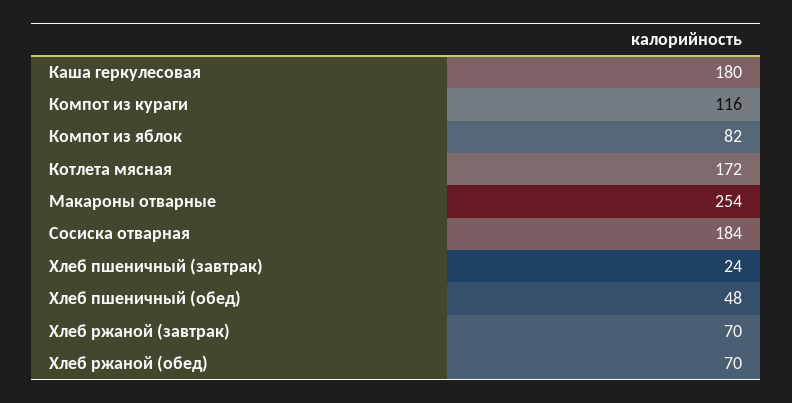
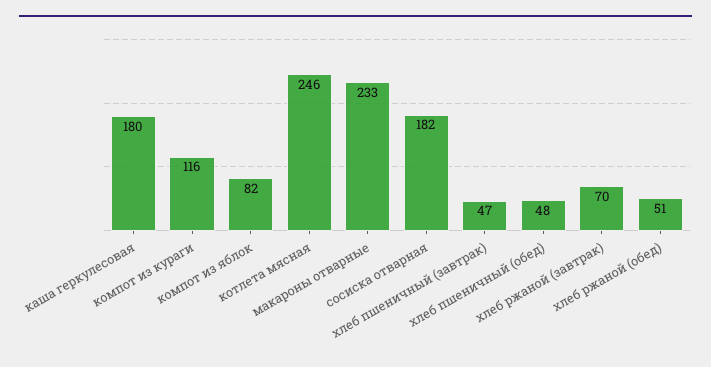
Котлета мясная: 172 -> 246
Макароны отварные: 254 -> 233
Сосиска отварная: 184 -> 182
Хлеб пшеничный (завтрак): 24 -> 47
Хлеб ржаной (обед): 70 -> 51

